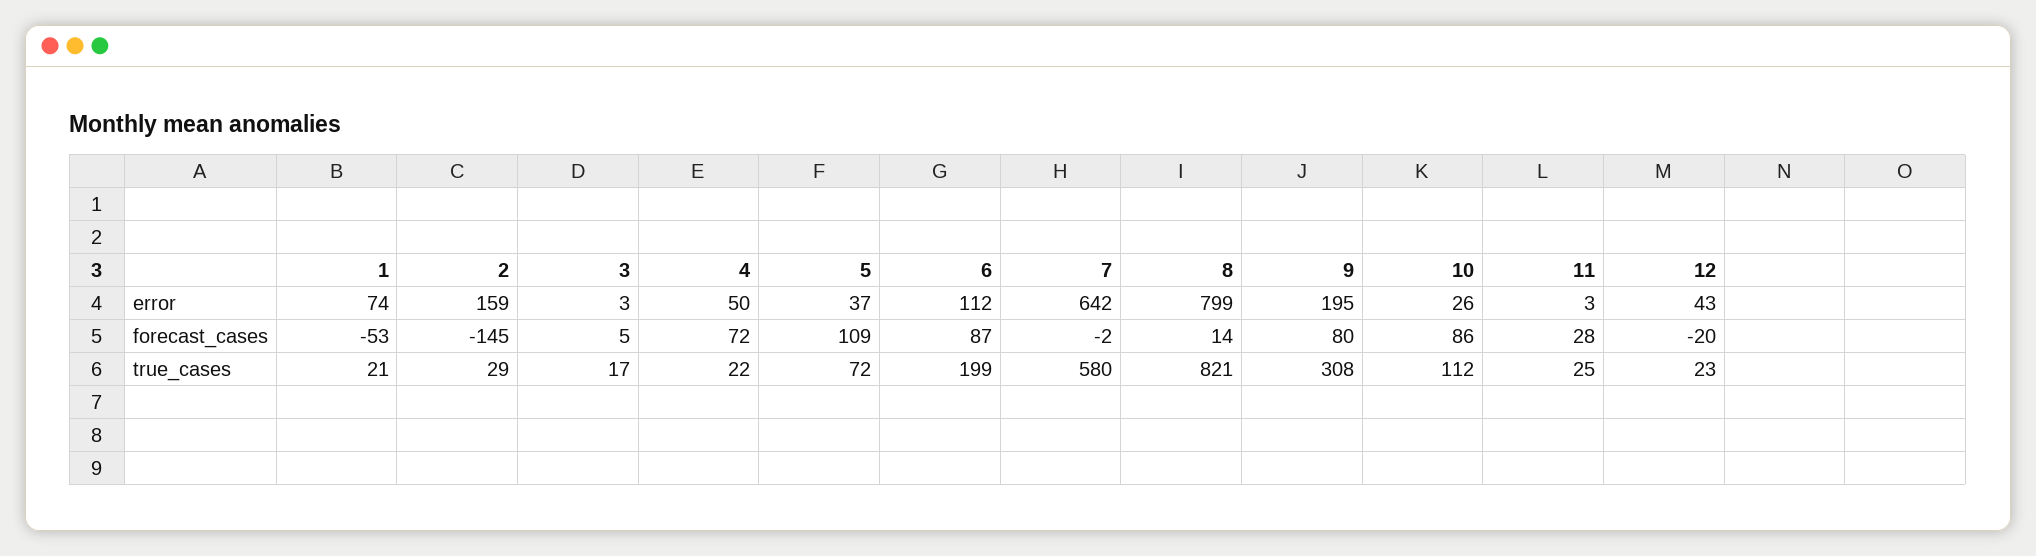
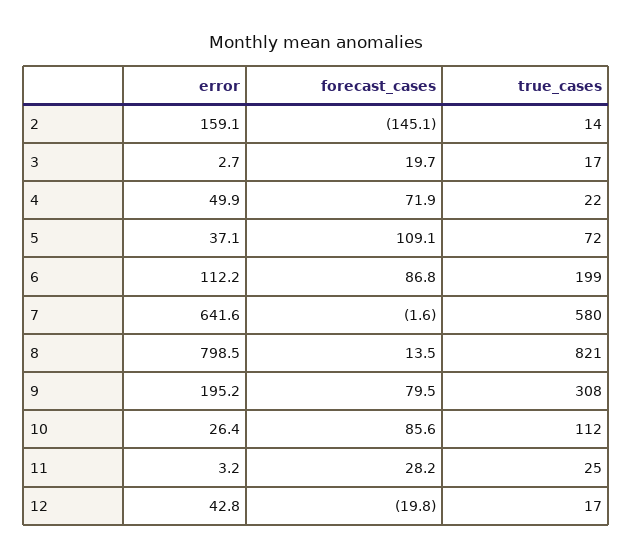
1, error: 74 -> none
1, forecast_cases: -53 -> none
3, forecast_cases: 5 -> 19.7
1, true_cases: 21 -> none
2, true_cases: 29 -> 14
12, true_cases: 23 -> 17

